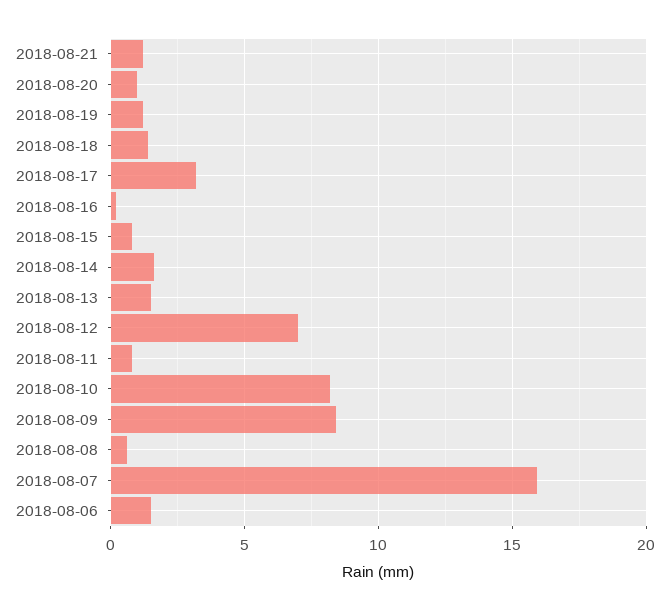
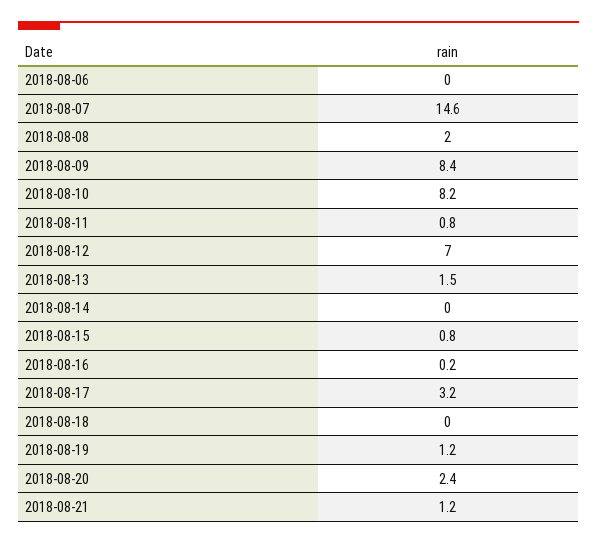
2018-08-20: 1 -> 2.4
2018-08-18: 1.5 -> 0
2018-08-14: 1.5 -> 0
2018-08-08: 0.5 -> 2
2018-08-07: 16 -> 14.6
2018-08-06: 1.5 -> 0

